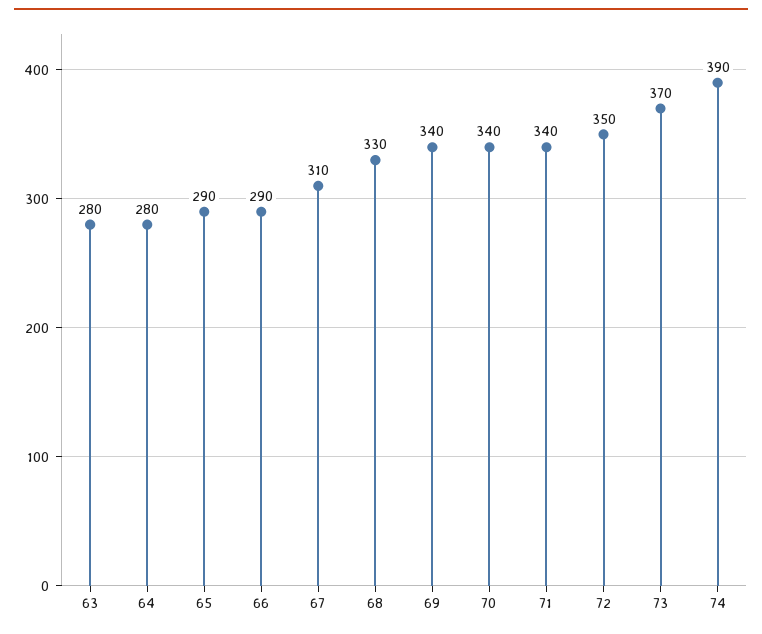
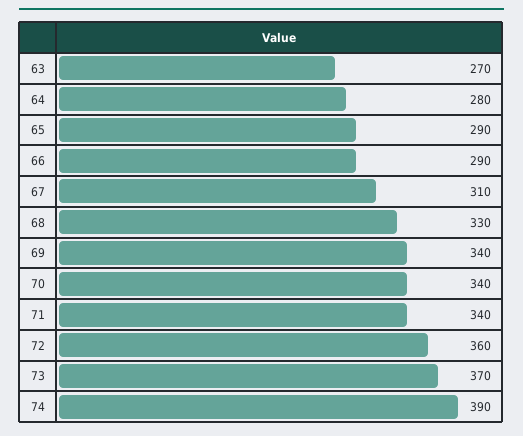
63: 280 -> 270
72: 350 -> 360

